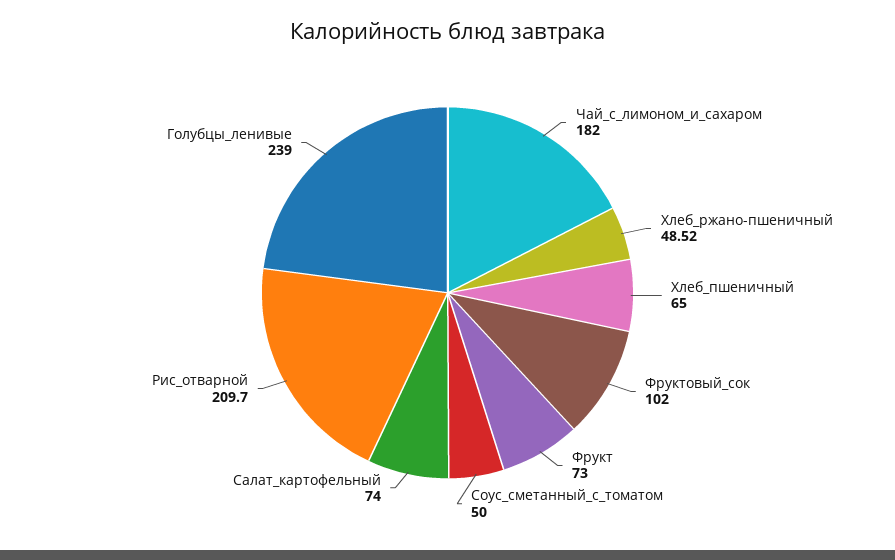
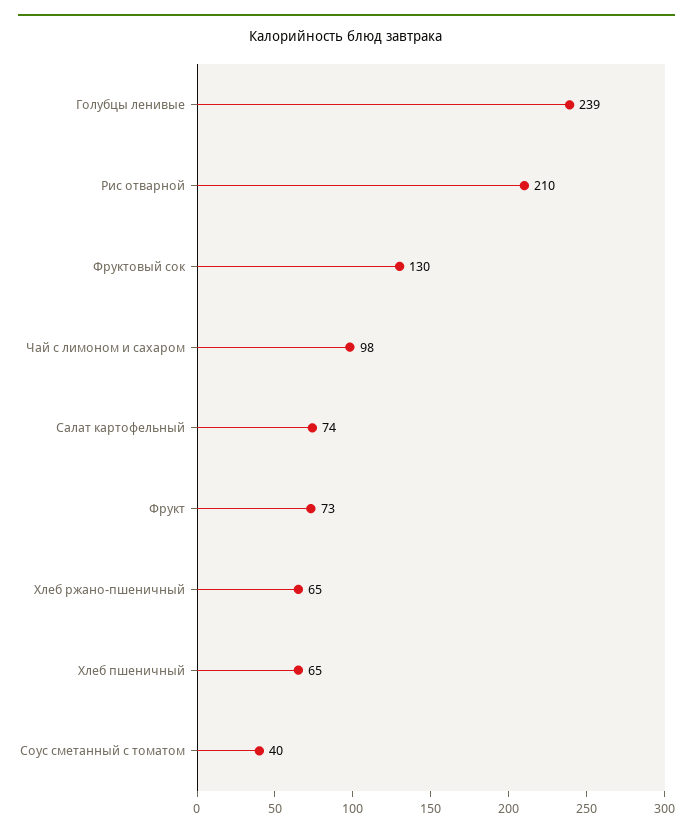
Чай_с_лимоном_и_сахаром: 182 -> 98
Хлеб_ржано-пшеничный: 48.52 -> 65
Фруктовый_сок: 102 -> 130
Соус_сметанный_с_томатом: 50 -> 40

